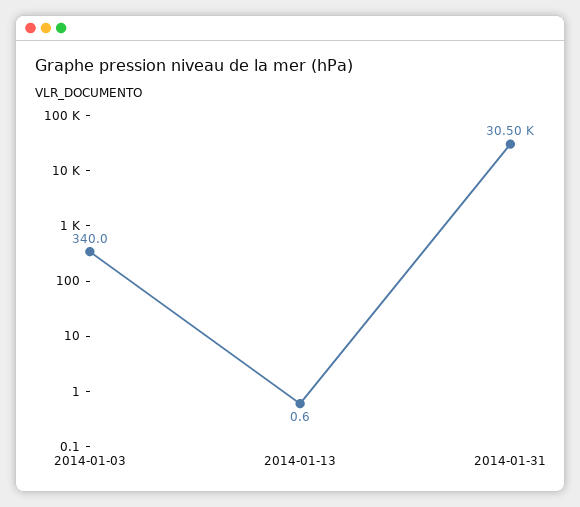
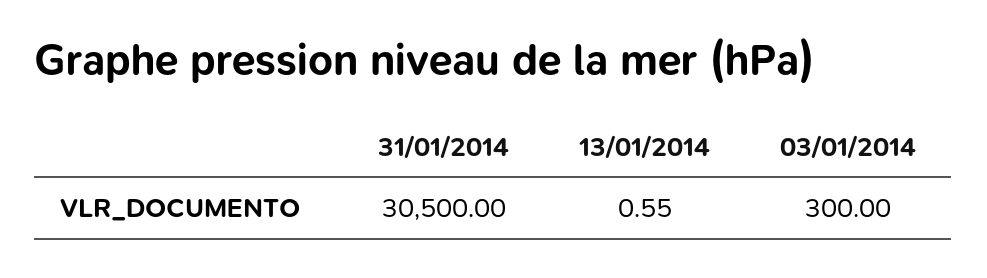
2014-01-03: 340 -> 300

